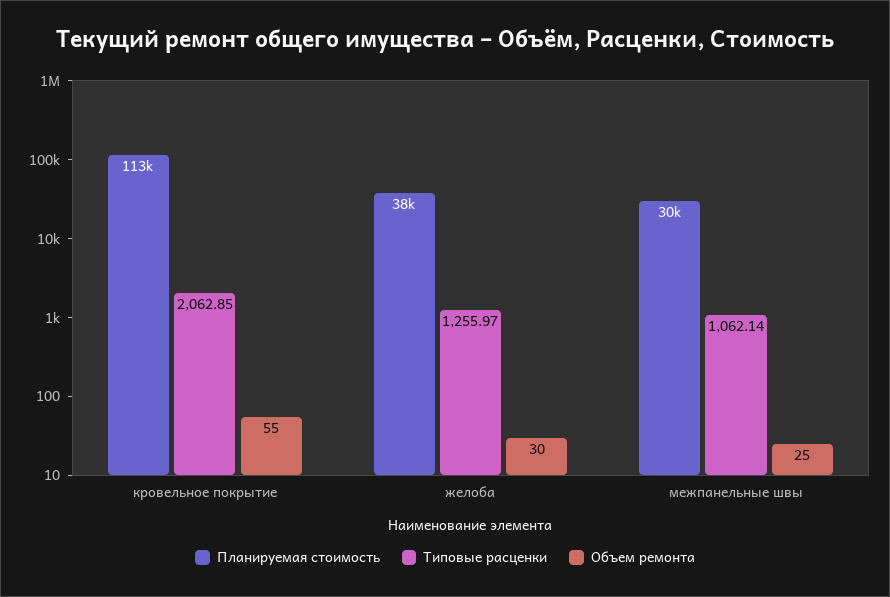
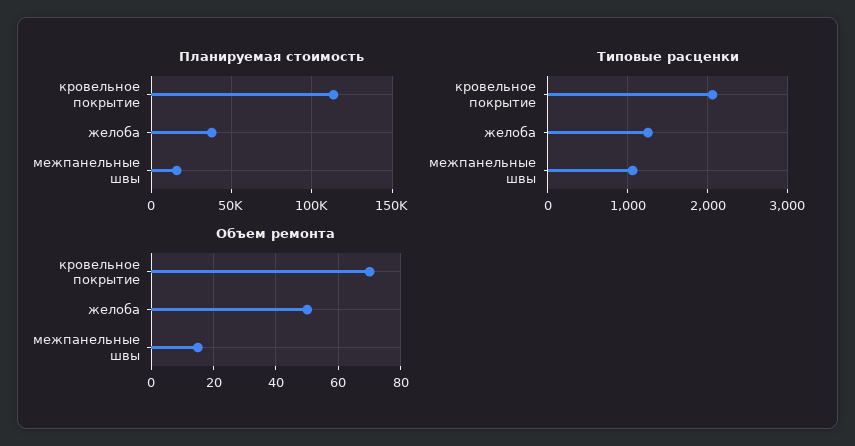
Объем ремонта, кровельное покрытие: 55 -> 70
Объем ремонта, желоба: 30 -> 50
Планируемая стоимость, межпанельные швы: 30000 -> 15000
Объем ремонта, межпанельные швы: 25 -> 15

